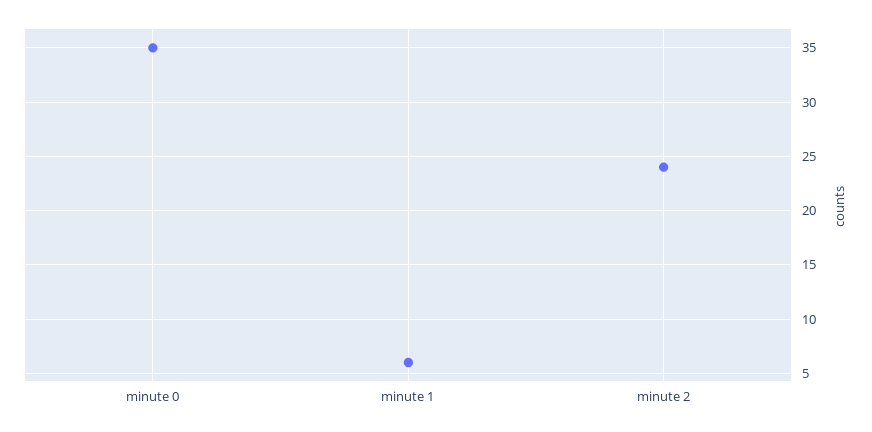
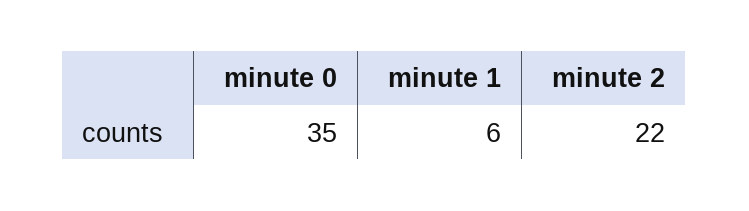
minute 2: 24 -> 22

